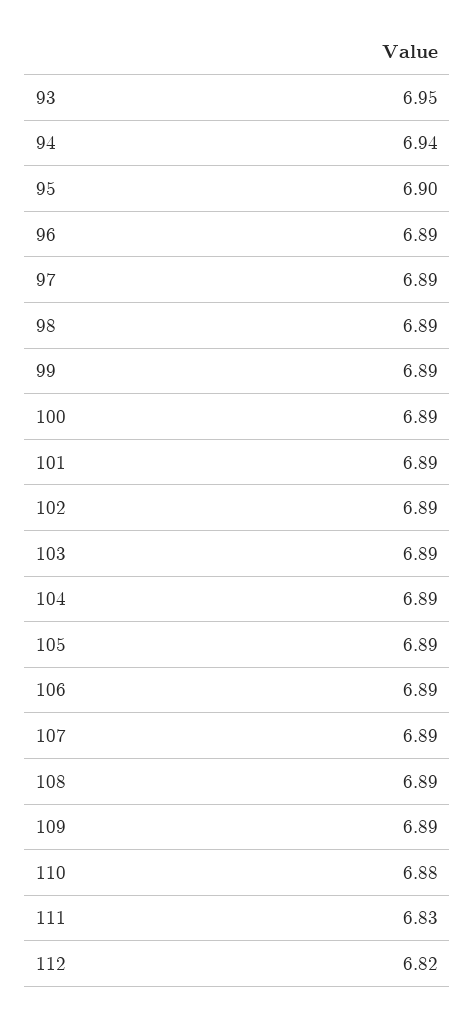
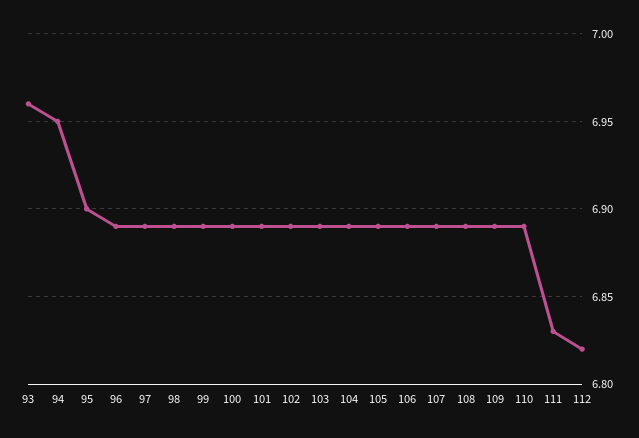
93: 6.95 -> 6.96
94: 6.94 -> 6.95
110: 6.88 -> 6.89

